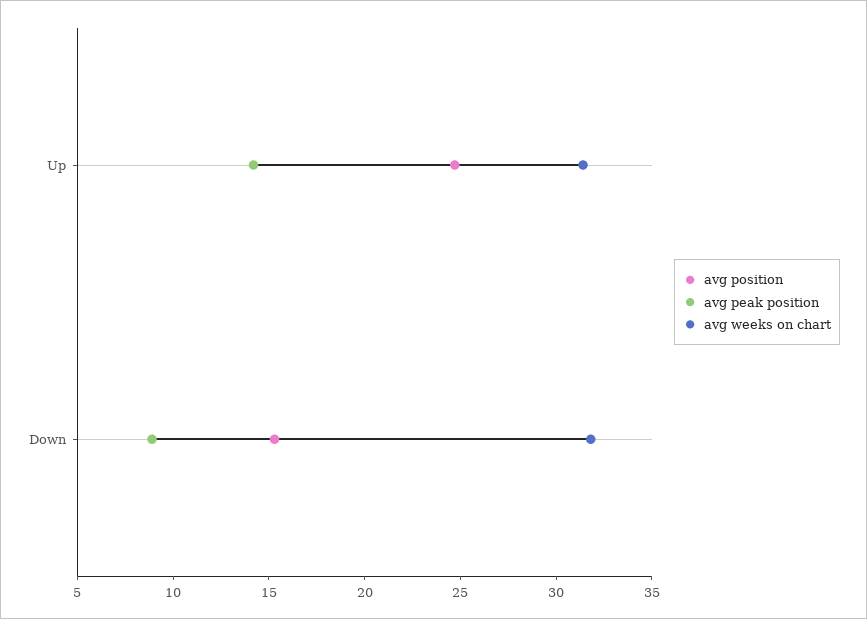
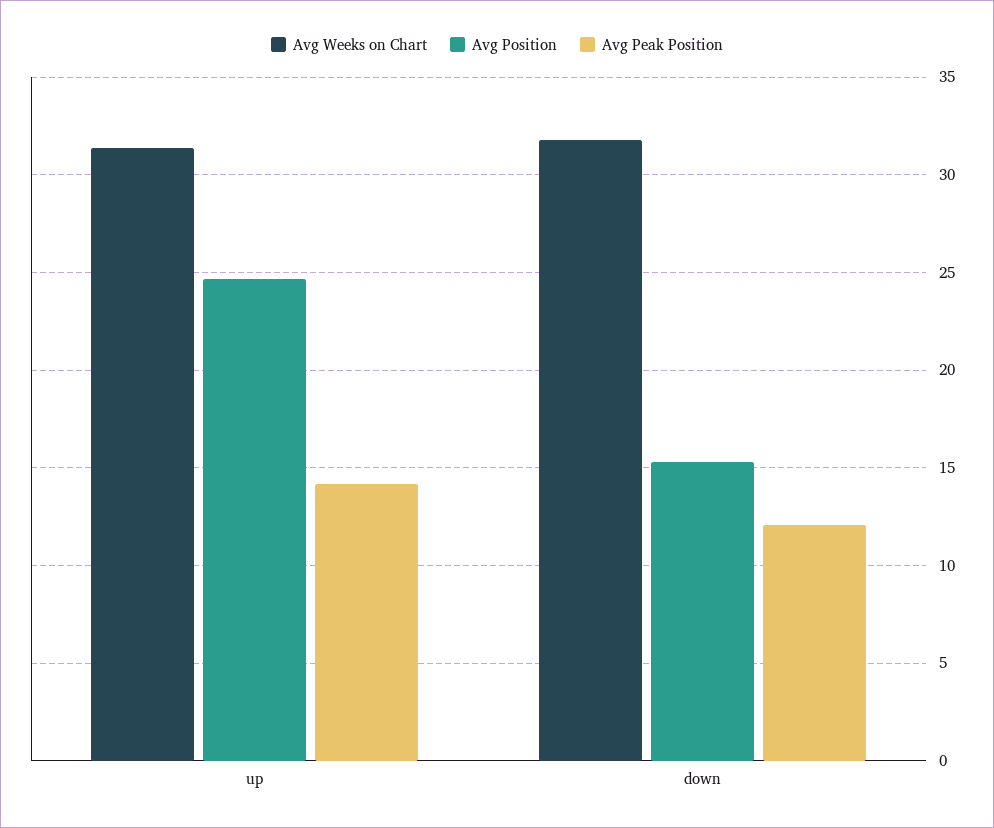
avg peak position, Down: 9 -> 12

